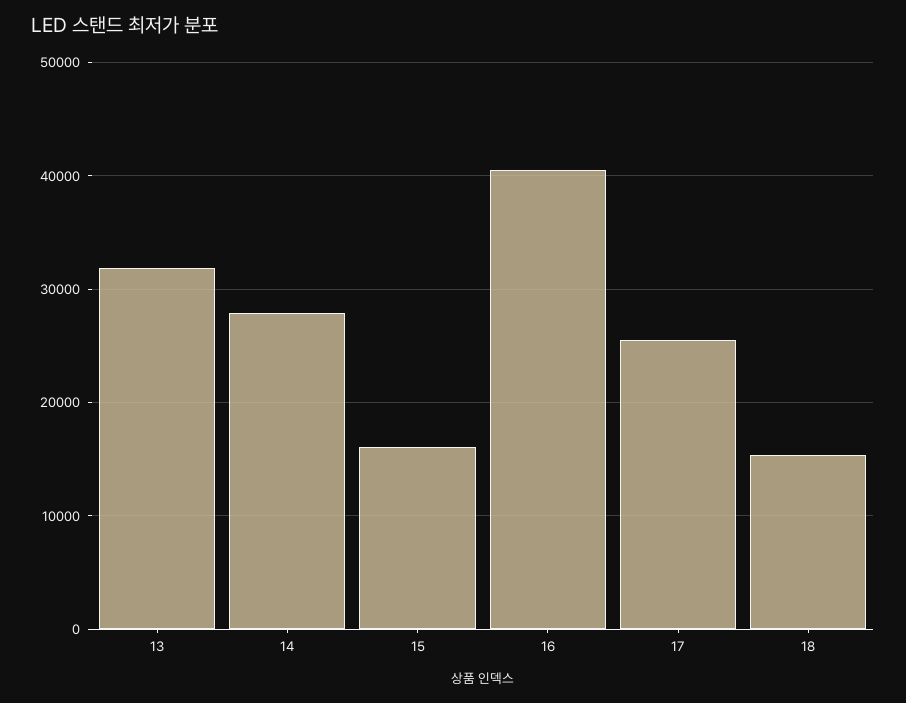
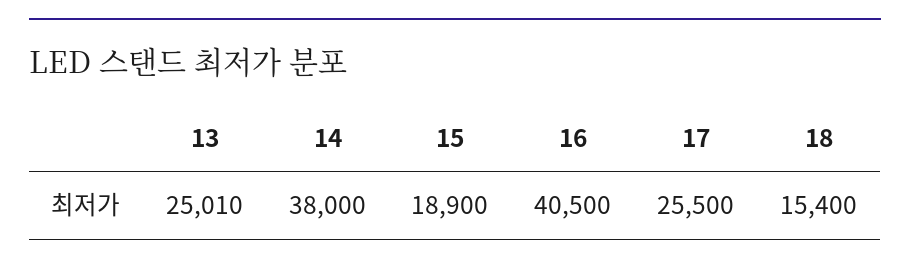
13: 32000 -> 25010
14: 28000 -> 38000
15: 16000 -> 18900

